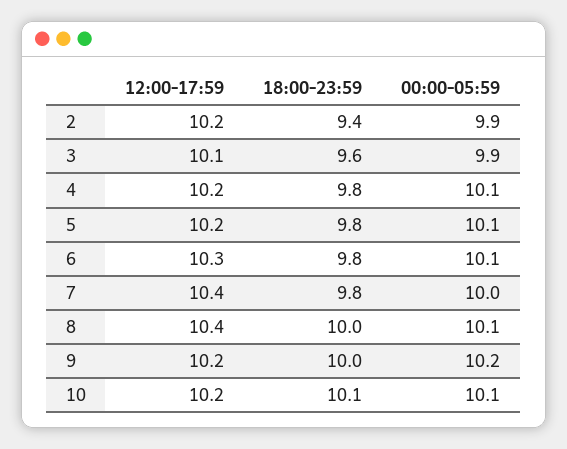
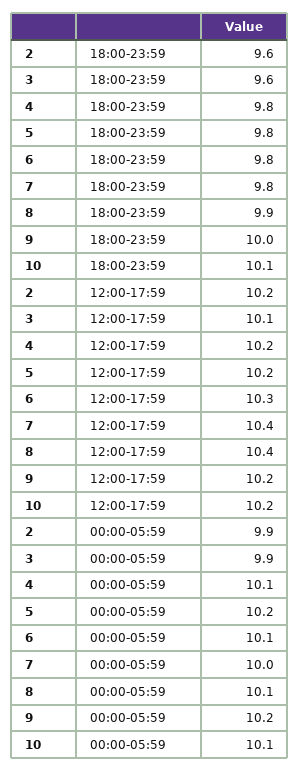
18:00-23:59, 2: 9.4 -> 9.6
00:00-05:59, 5: 10.1 -> 10.2
18:00-23:59, 8: 10 -> 9.9

